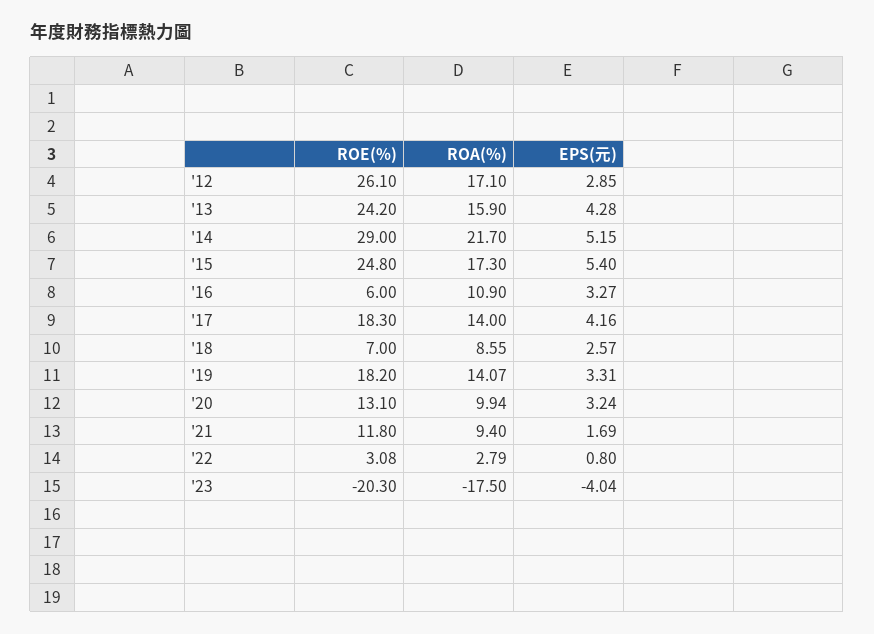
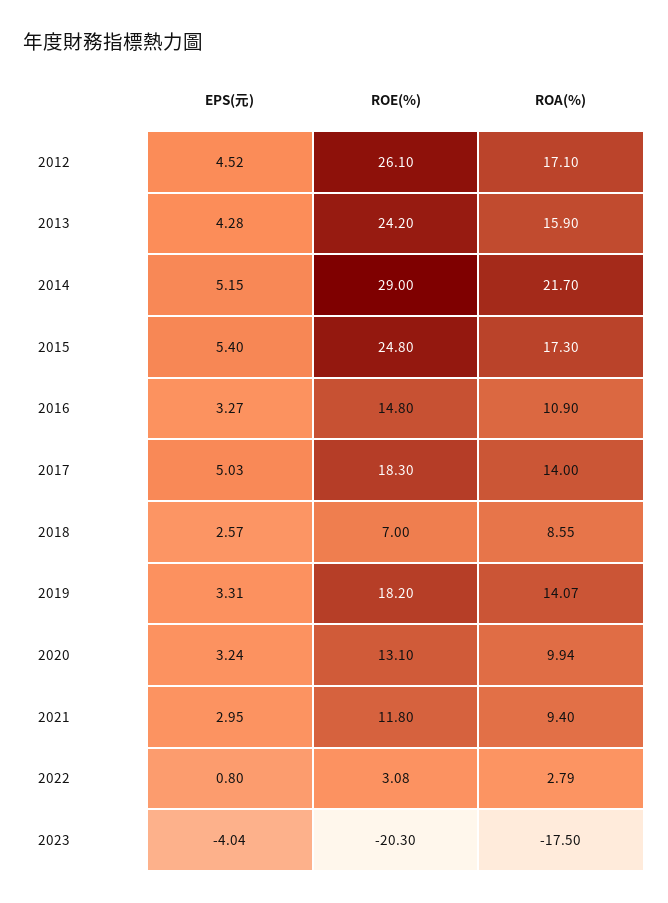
EPS(元), '12: 2.85 -> 4.52
ROE(%), '16: 6 -> 14.8
EPS(元), '17: 4.16 -> 5.03
EPS(元), '21: 1.69 -> 2.95

